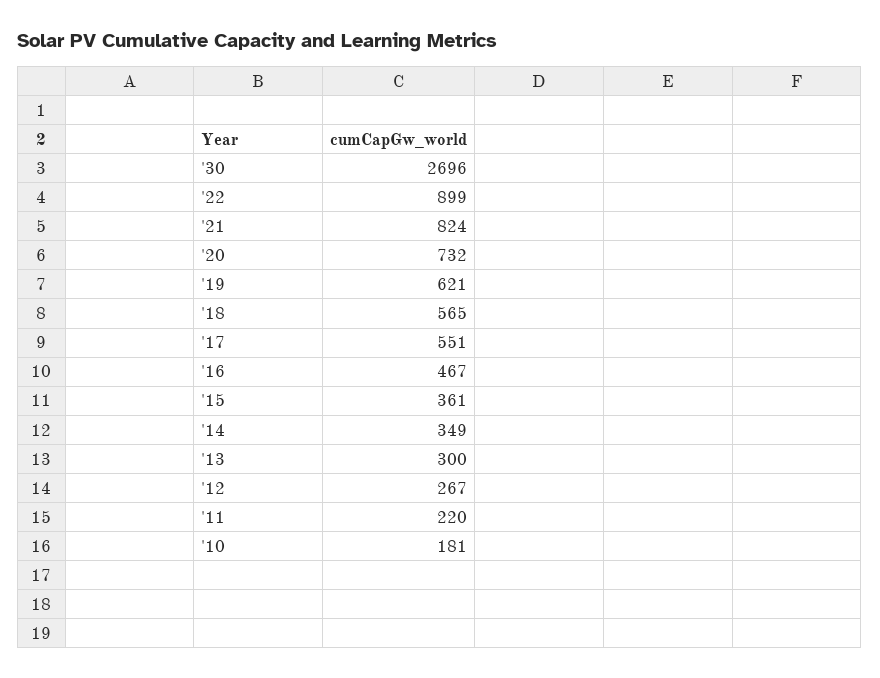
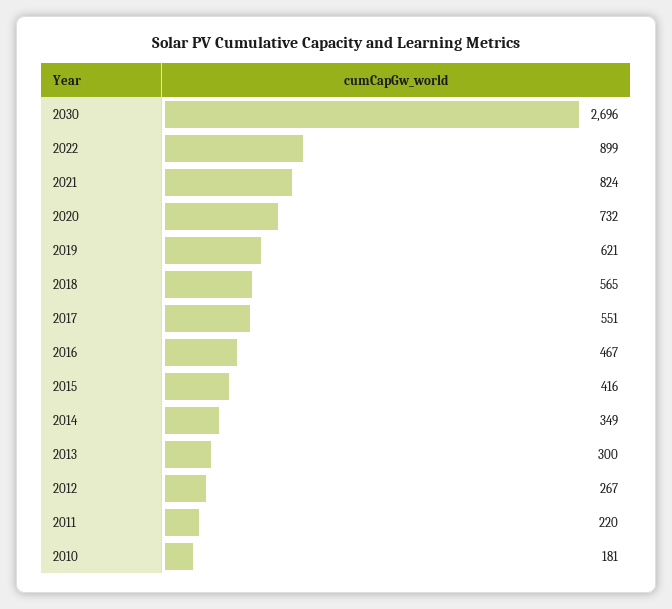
'15: 361 -> 416

